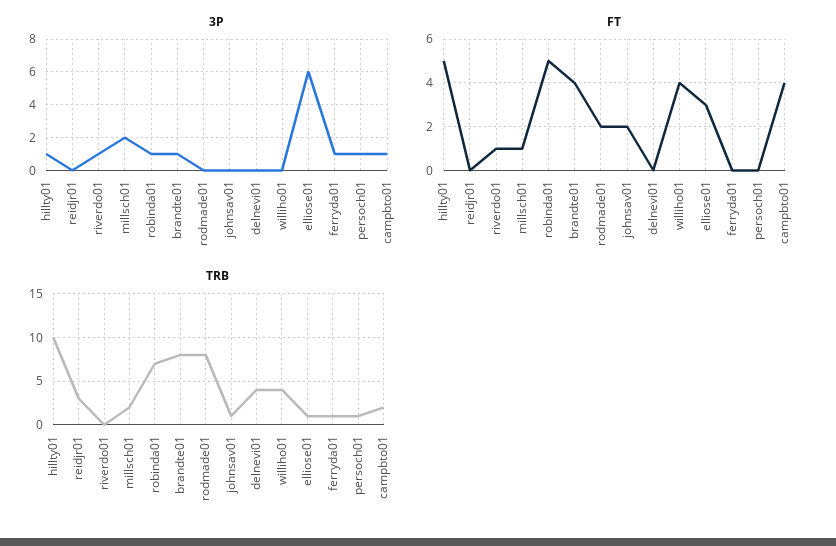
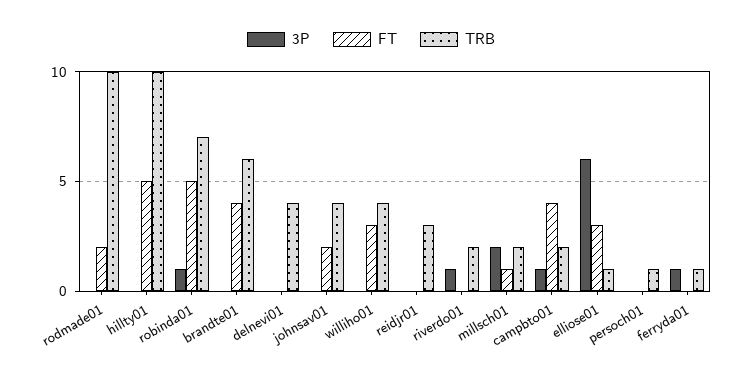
3P, hillty01: 1 -> 0
3P, brandte01: 1 -> 0
3P, persoch01: 1 -> 0
FT, riverdo01: 1 -> 0
FT, williho01: 4 -> 3
TRB, riverdo01: 0 -> 2
TRB, brandte01: 8 -> 6
TRB, rodmade01: 8 -> 10
TRB, johnsav01: 1 -> 4

